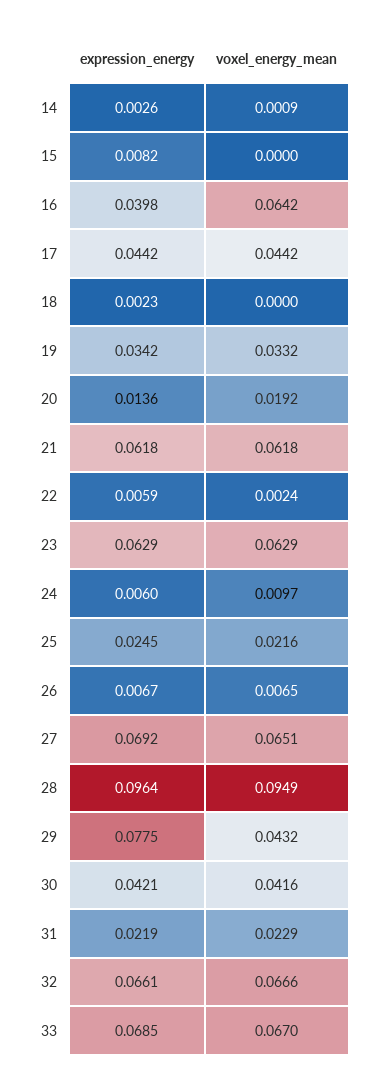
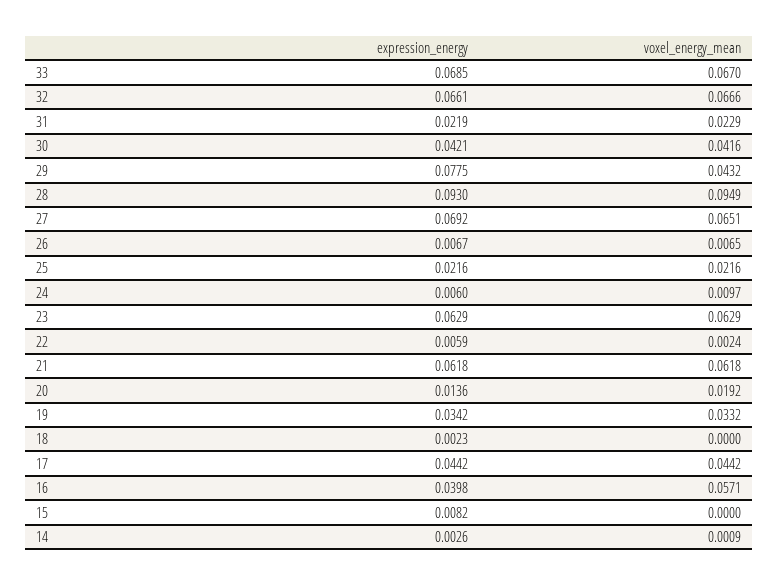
voxel_energy_mean, 16: 0.0642 -> 0.0571
expression_energy, 25: 0.0245 -> 0.0216
expression_energy, 28: 0.0964 -> 0.093

